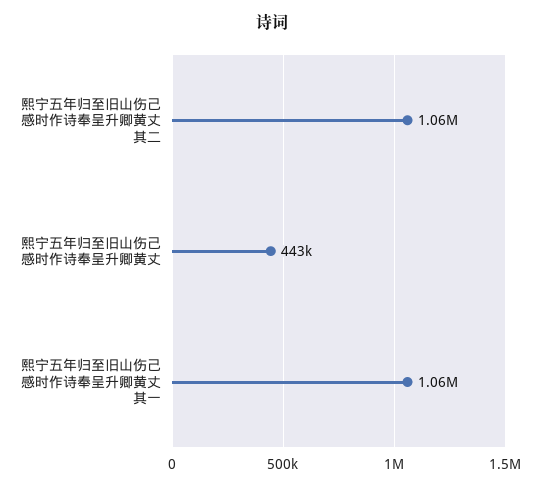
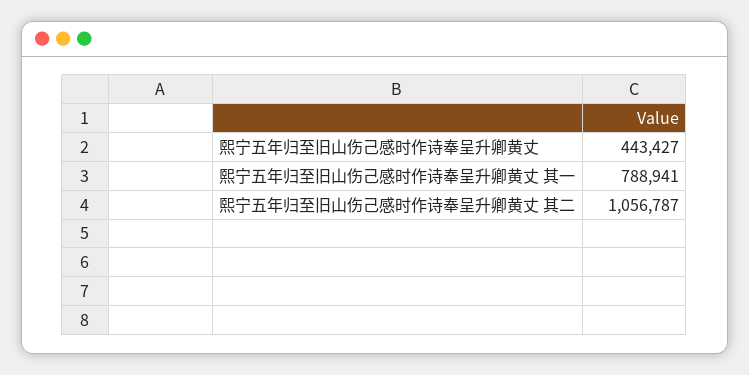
熙宁五年归至旧山伤己感时作诗奉呈升卿黄丈 其一: 1060000 -> 788941

